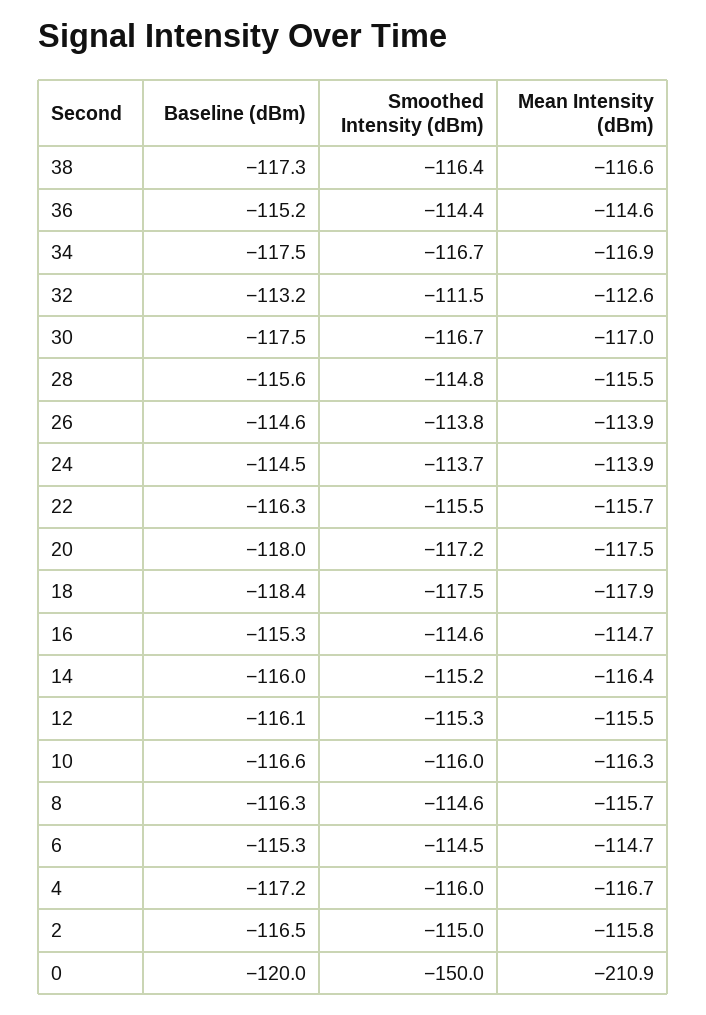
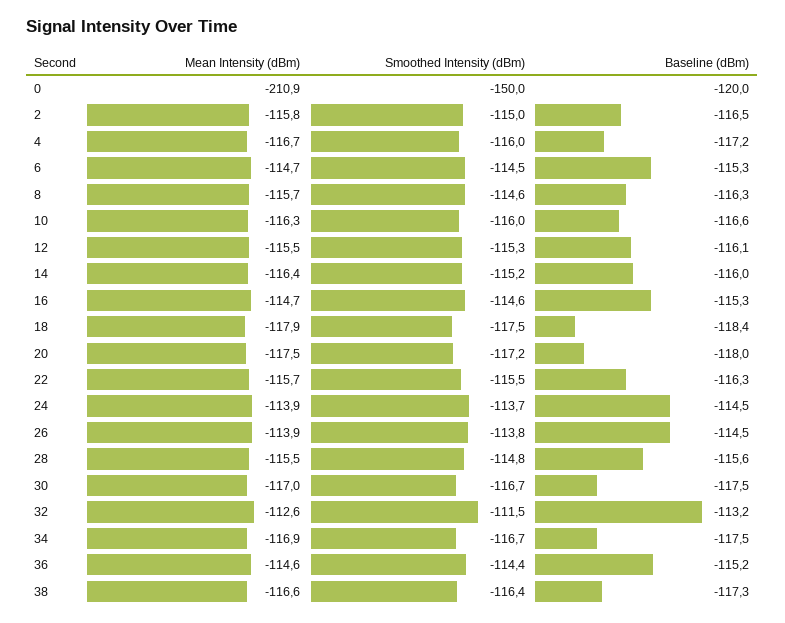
Baseline (dBm), 26: -114.6 -> -114.5

